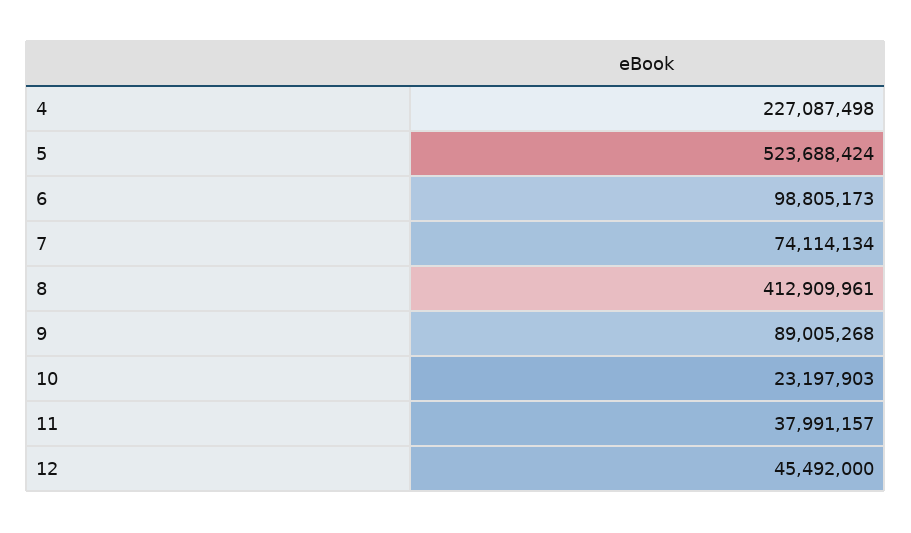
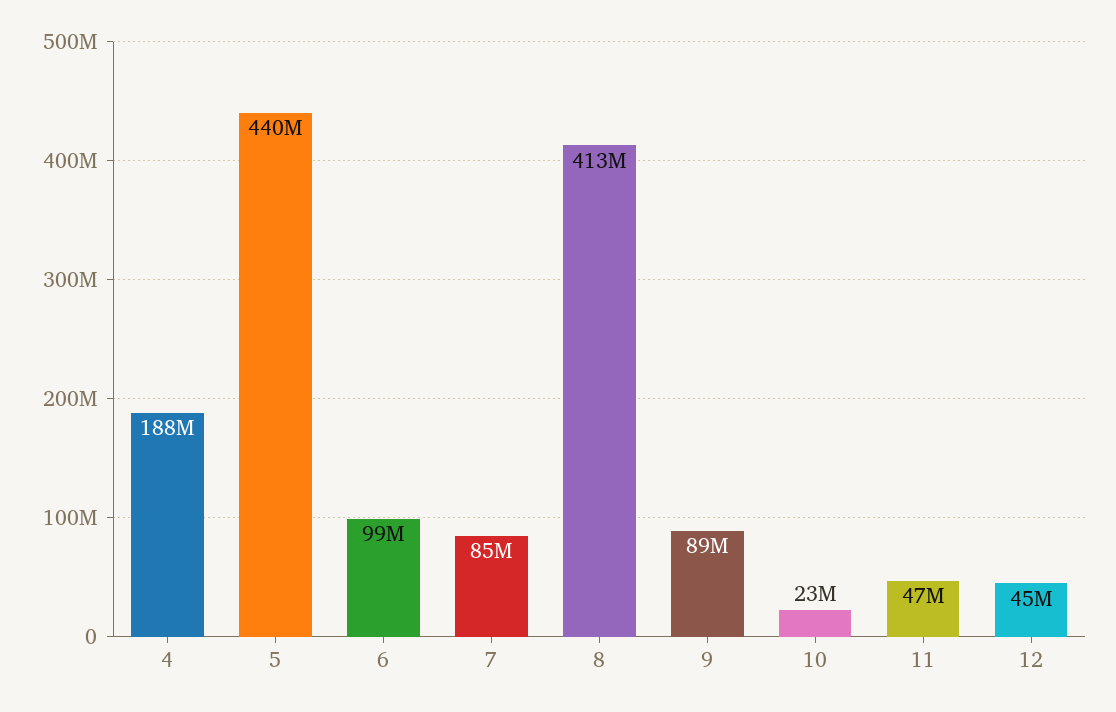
4: 227087498 -> 188000000
5: 523688424 -> 440000000
7: 74114134 -> 85000000
11: 37991157 -> 47000000

